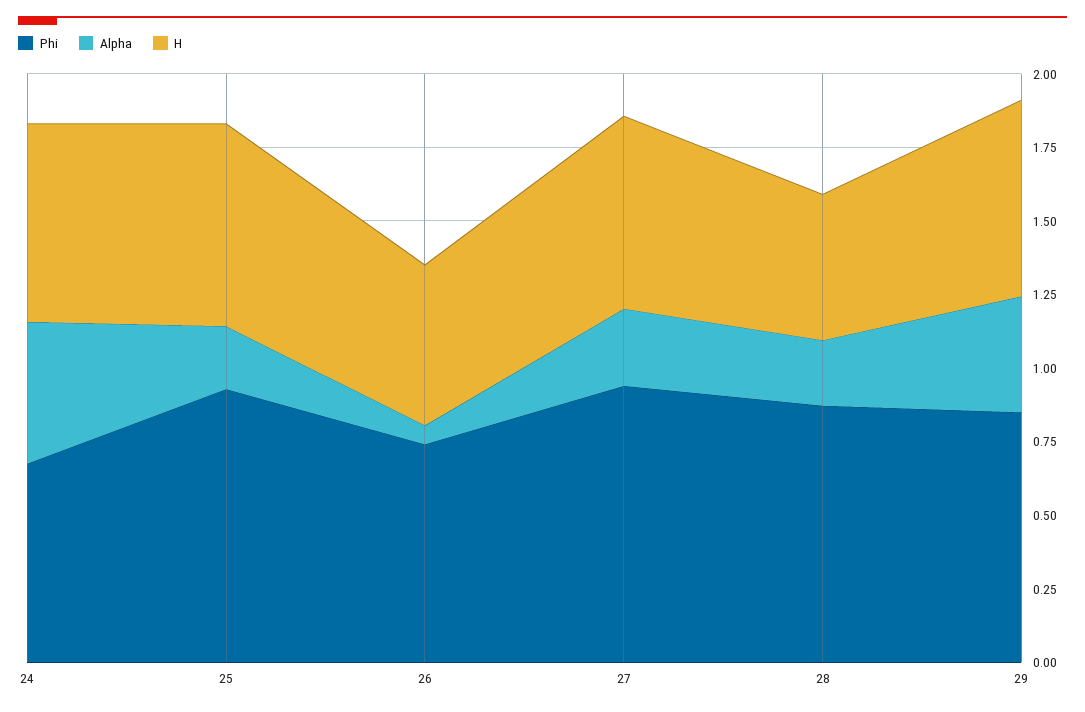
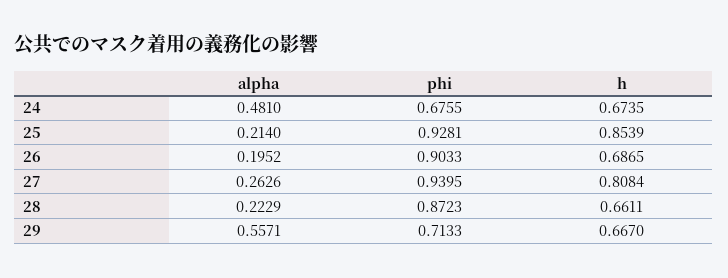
H, 25: 0.7 -> 0.8539
Phi, 26: 0.75 -> 0.9033
Alpha, 26: 0.05 -> 0.1952
H, 26: 0.55 -> 0.6865
H, 27: 0.65 -> 0.8084
H, 28: 0.5 -> 0.6611
Phi, 29: 0.85 -> 0.7133
Alpha, 29: 0.4 -> 0.5571

